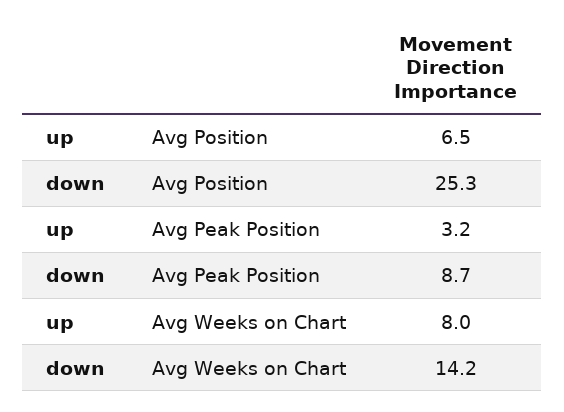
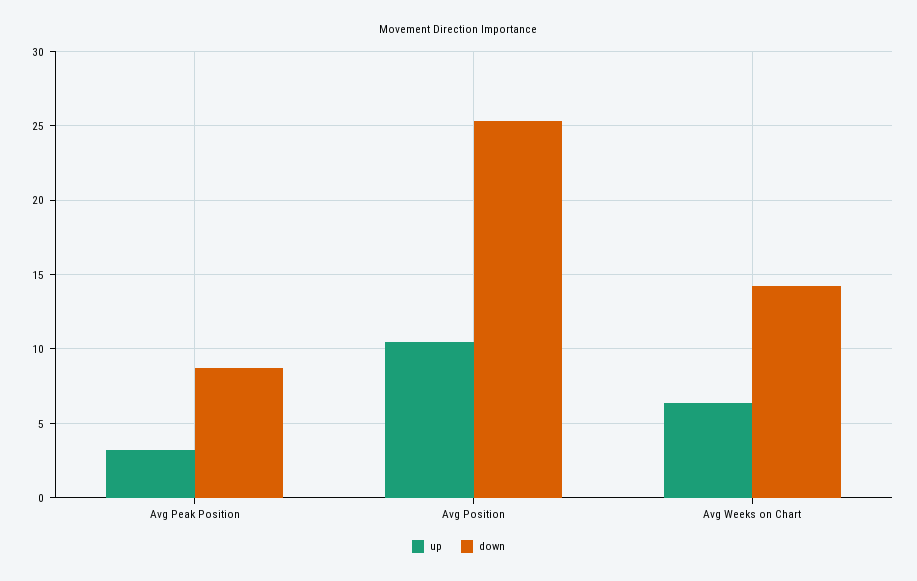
up, Avg Position: 6.5 -> 10.5
up, Avg Weeks on Chart: 8 -> 6.5

